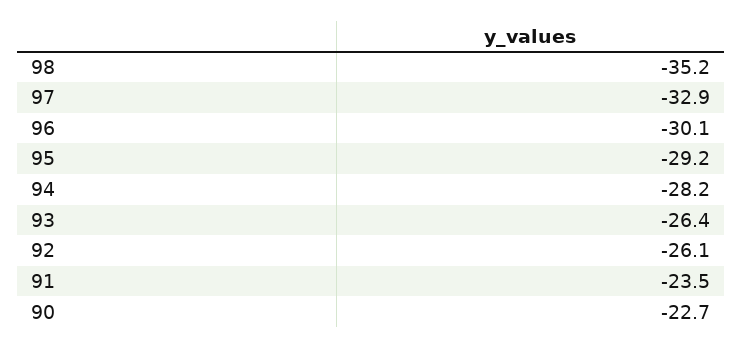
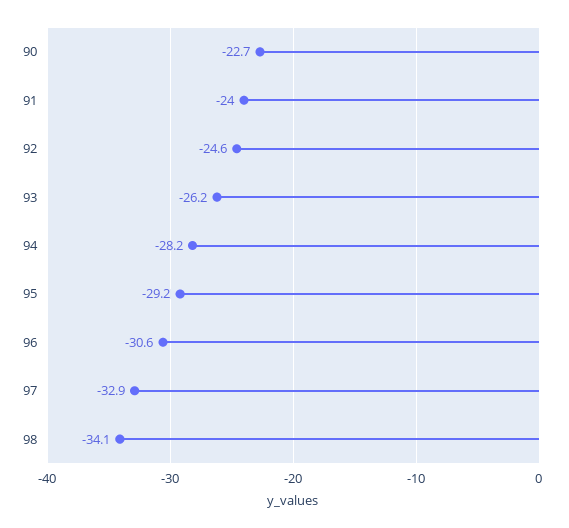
98: -35.2 -> -34.1
96: -30.1 -> -30.6
93: -26.4 -> -26.2
92: -26.1 -> -24.6
91: -23.5 -> -24

